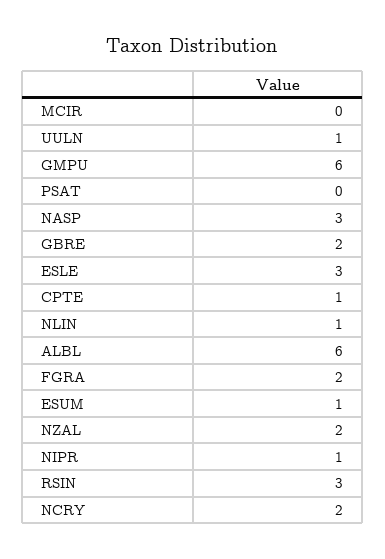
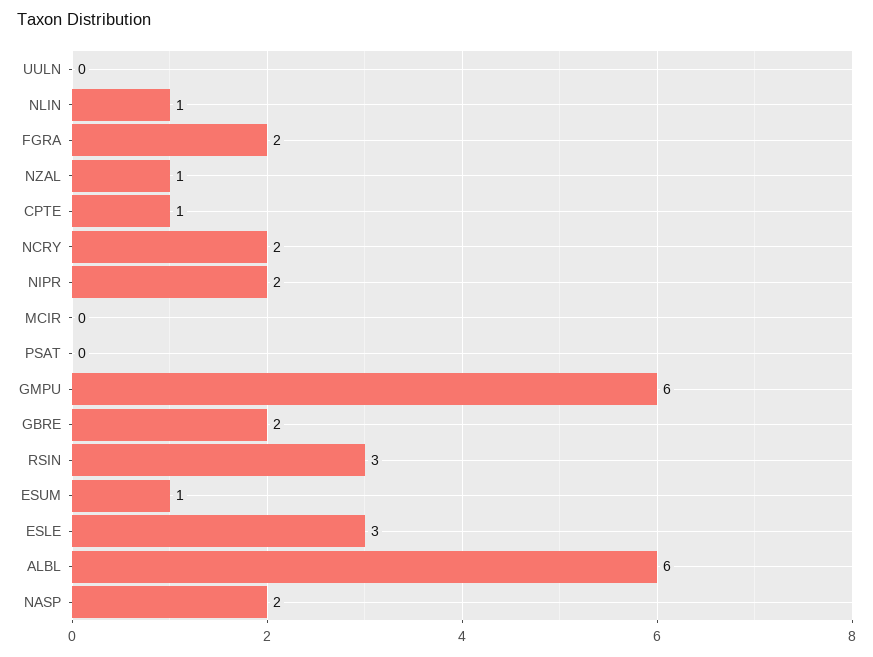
UULN: 1 -> 0
NASP: 3 -> 2
NZAL: 2 -> 1
NIPR: 1 -> 2

